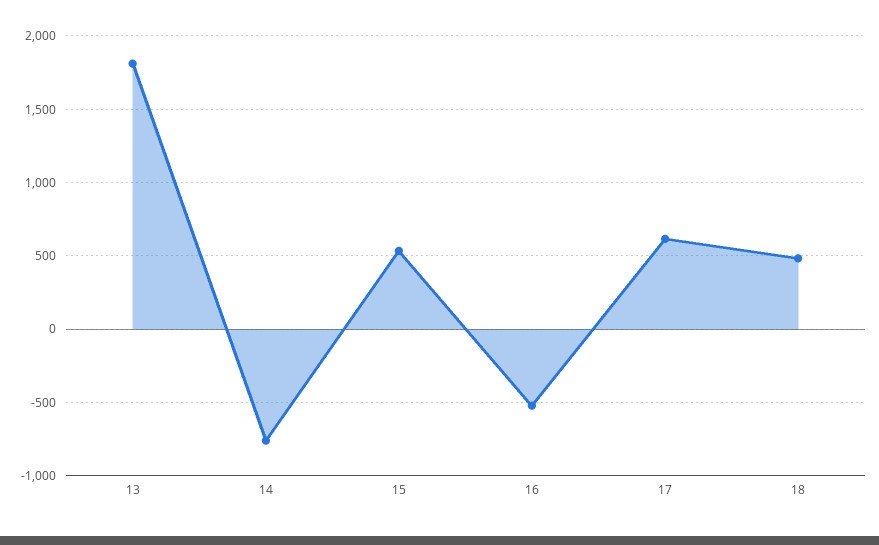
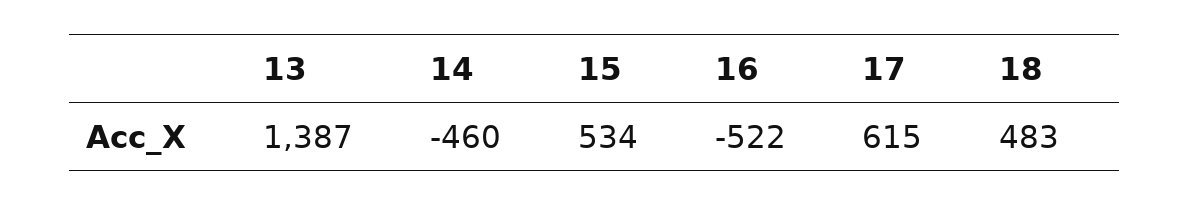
13: 1800 -> 1387
14: -750 -> -460

